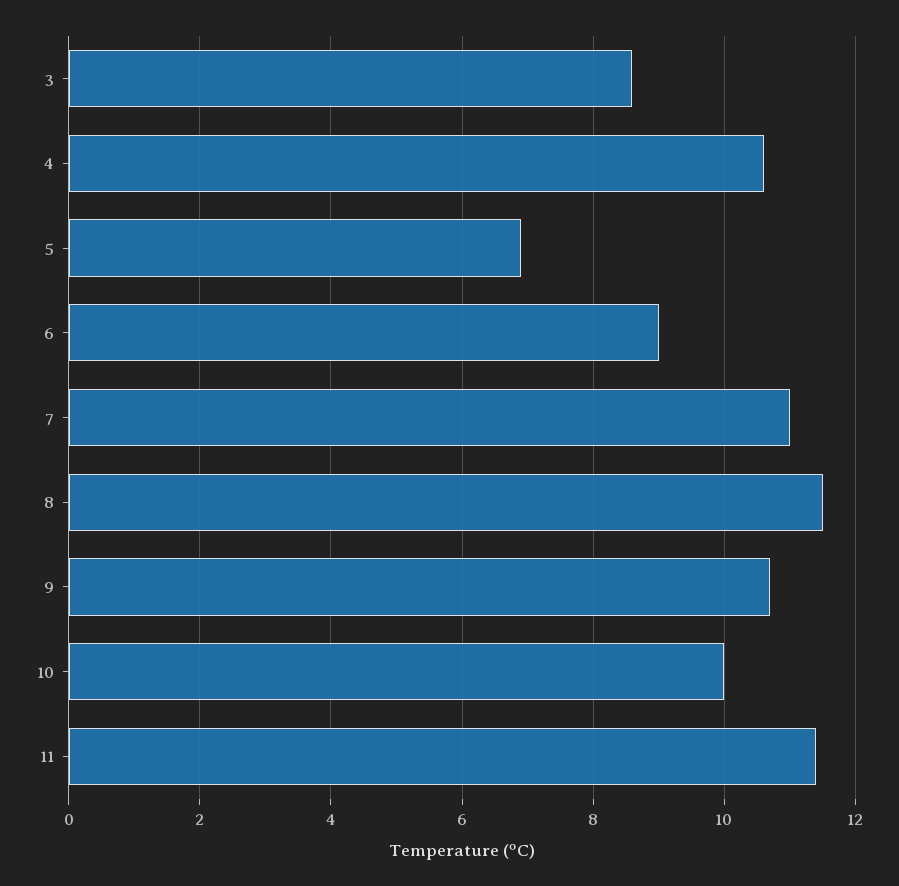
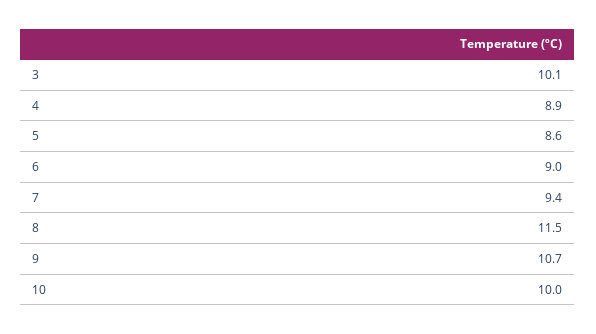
3: 8.5 -> 10.1
4: 10.5 -> 8.9
5: 7 -> 8.6
7: 11 -> 9.4
11: 11.5 -> none

